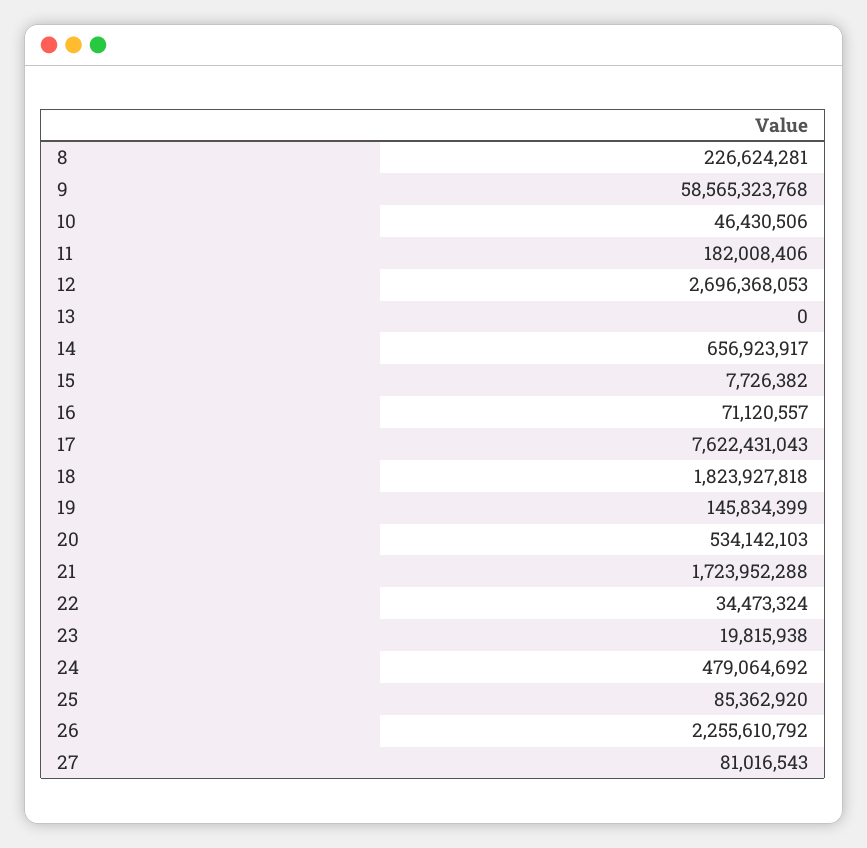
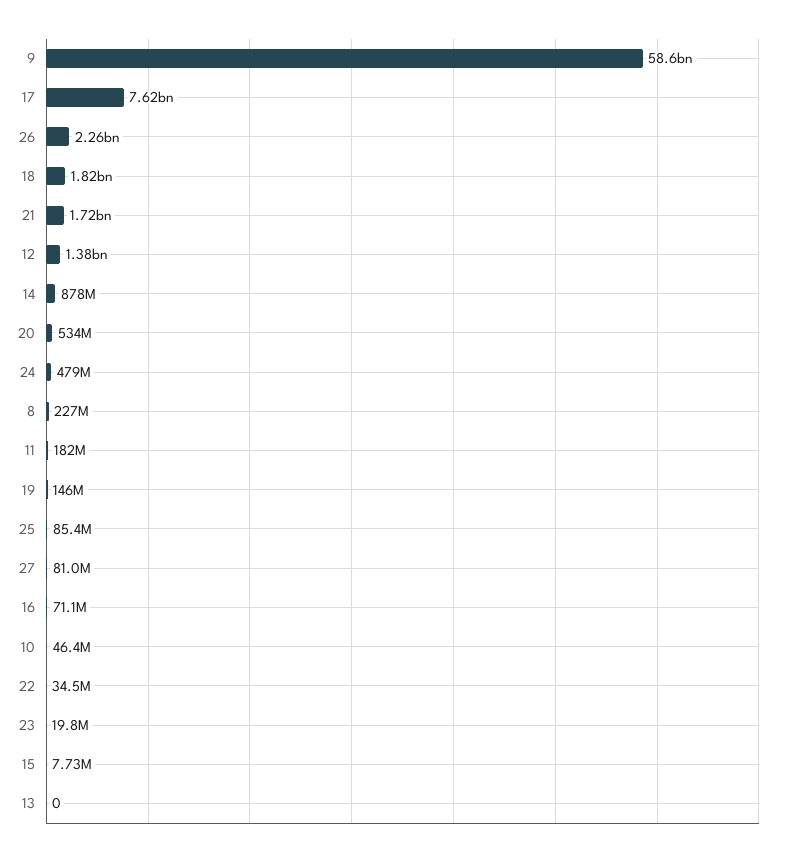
12: 2696368053 -> 1380000000
14: 656923917 -> 878000000

